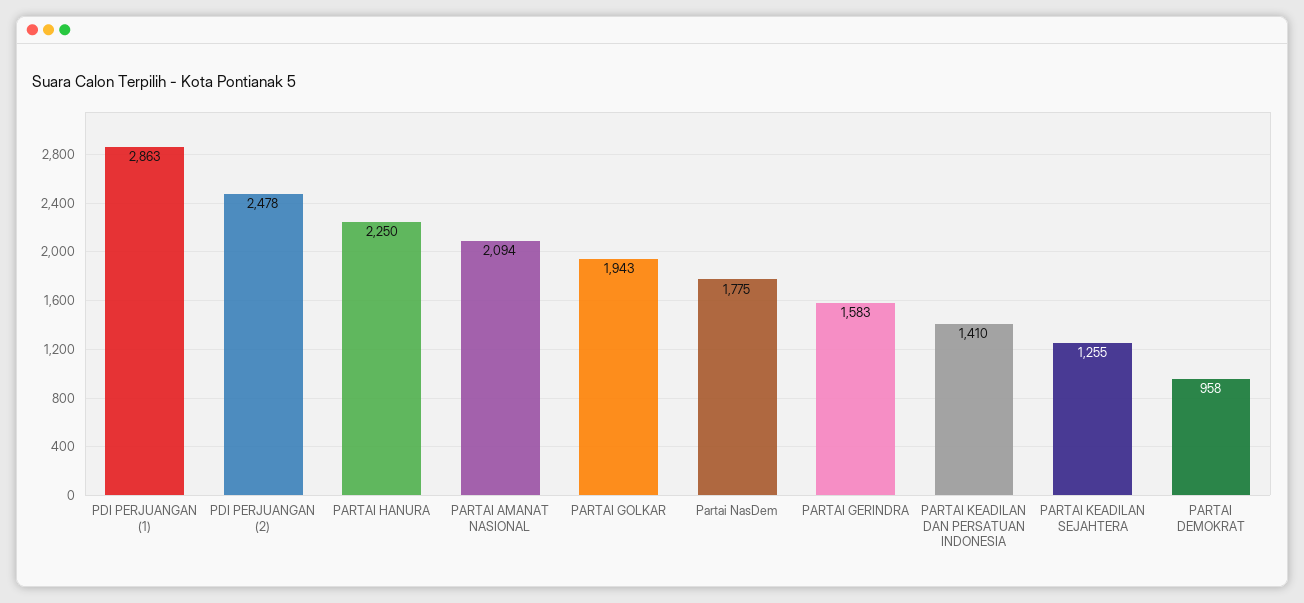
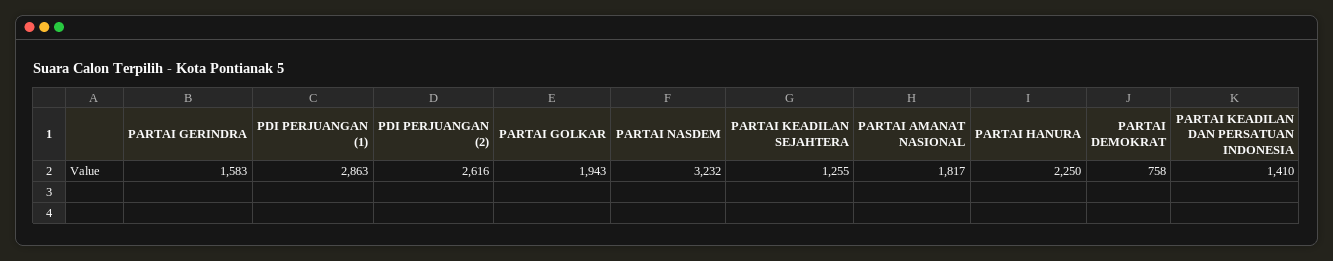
PDI PERJUANGAN (2): 2478 -> 2616
PARTAI AMANAT NASIONAL: 2094 -> 1817
Partai NasDem: 1775 -> 3232
PARTAI DEMOKRAT: 958 -> 758

